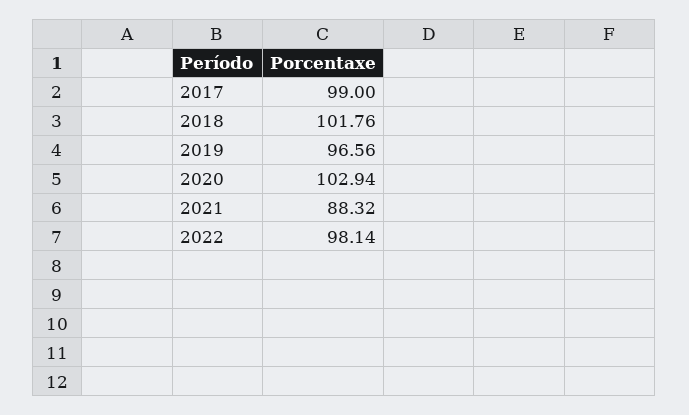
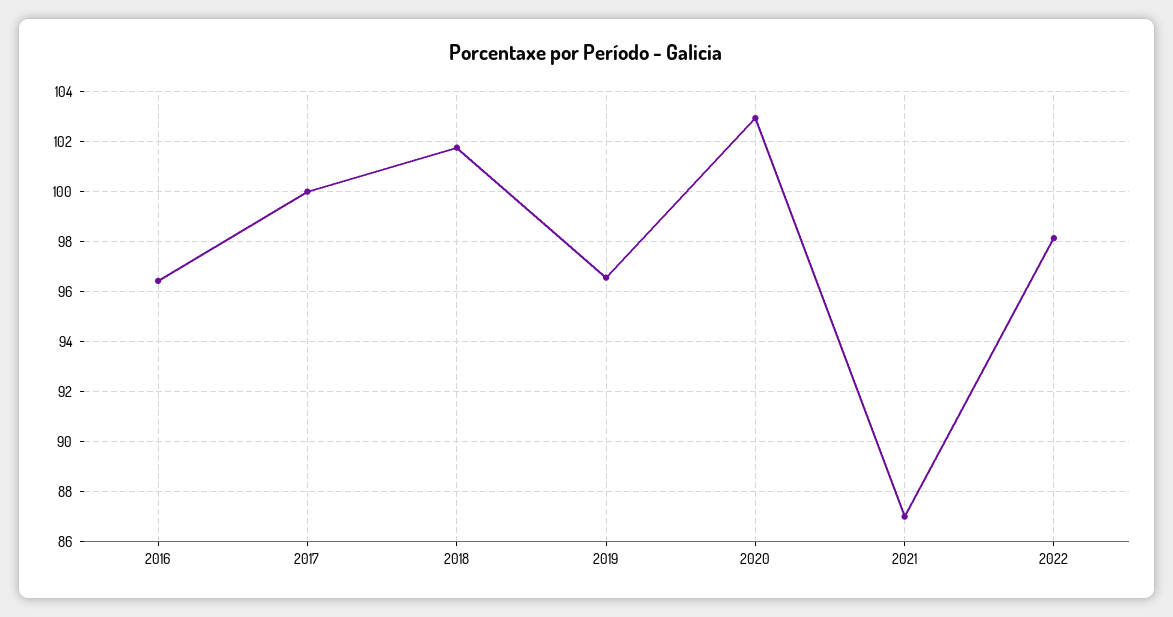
2017: 99 -> 100
2021: 88.32 -> 87
2016: none -> 96.5

